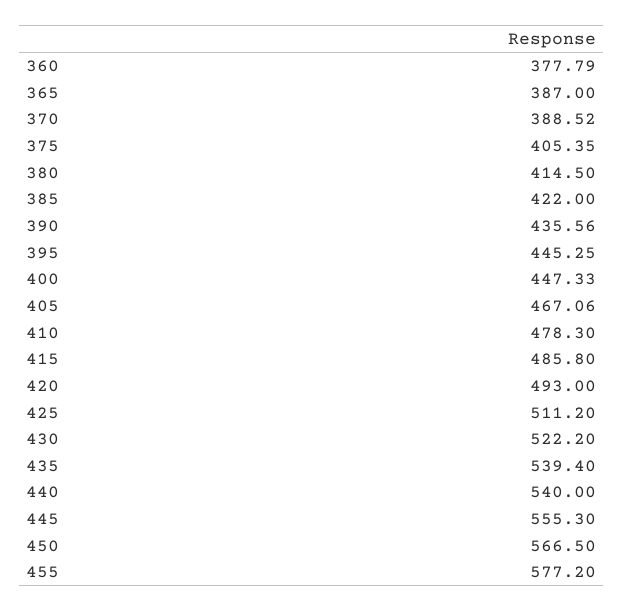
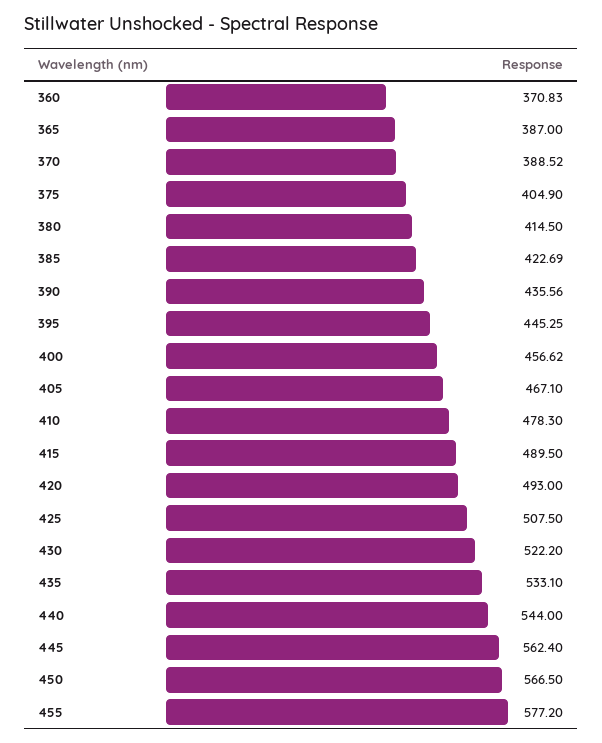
360: 377.79 -> 370.83
375: 405.35 -> 404.9
385: 422 -> 422.69
400: 447.33 -> 456.62
405: 467.06 -> 467.1
415: 485.8 -> 489.5
425: 511.2 -> 507.5
435: 539.4 -> 533.1
440: 540 -> 544
445: 555.3 -> 562.4

